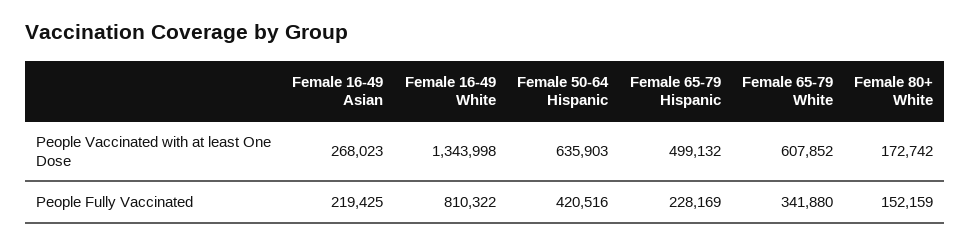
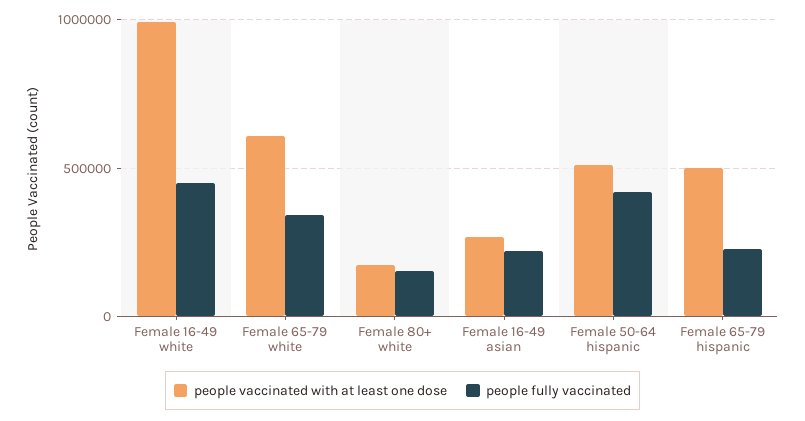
People Vaccinated with at least One Dose, Female 16-49 White: 1343998 -> 1000000
People Vaccinated with at least One Dose, Female 50-64 Hispanic: 635903 -> 500000
People Fully Vaccinated, Female 16-49 White: 810322 -> 450000

